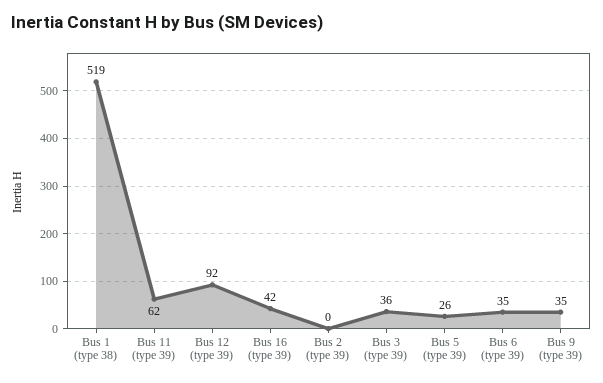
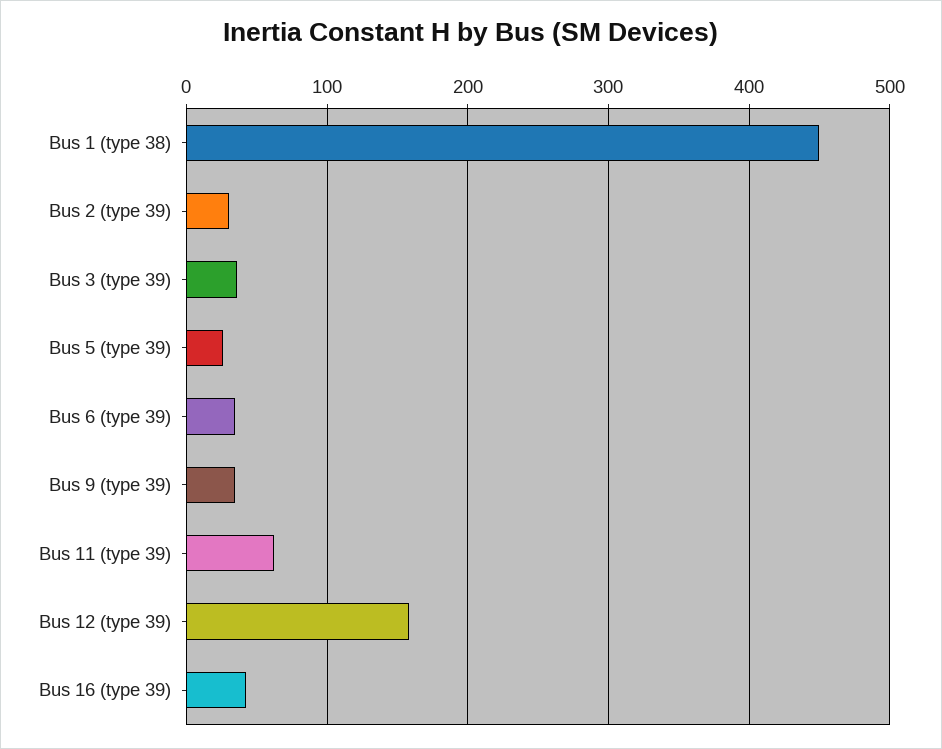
Bus 1 (type 38): 519 -> 450
Bus 12 (type 39): 92 -> 160
Bus 2 (type 39): 0 -> 30

